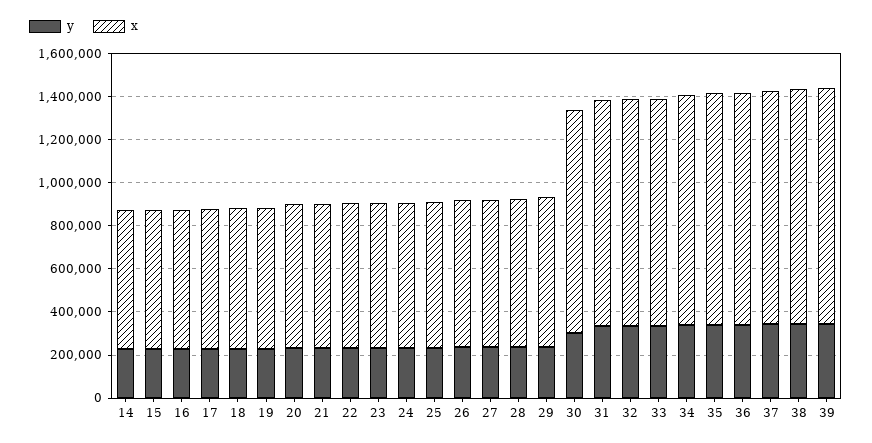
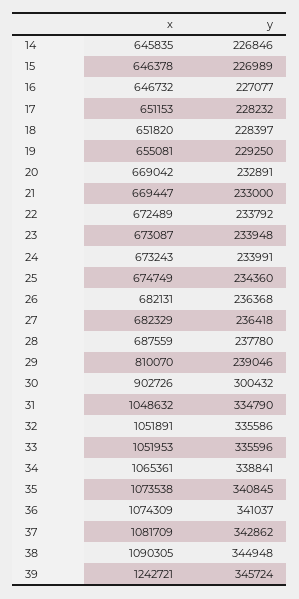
x, 29: 700000 -> 810070
x, 30: 1050000 -> 902726
x, 39: 1100000 -> 1242721

